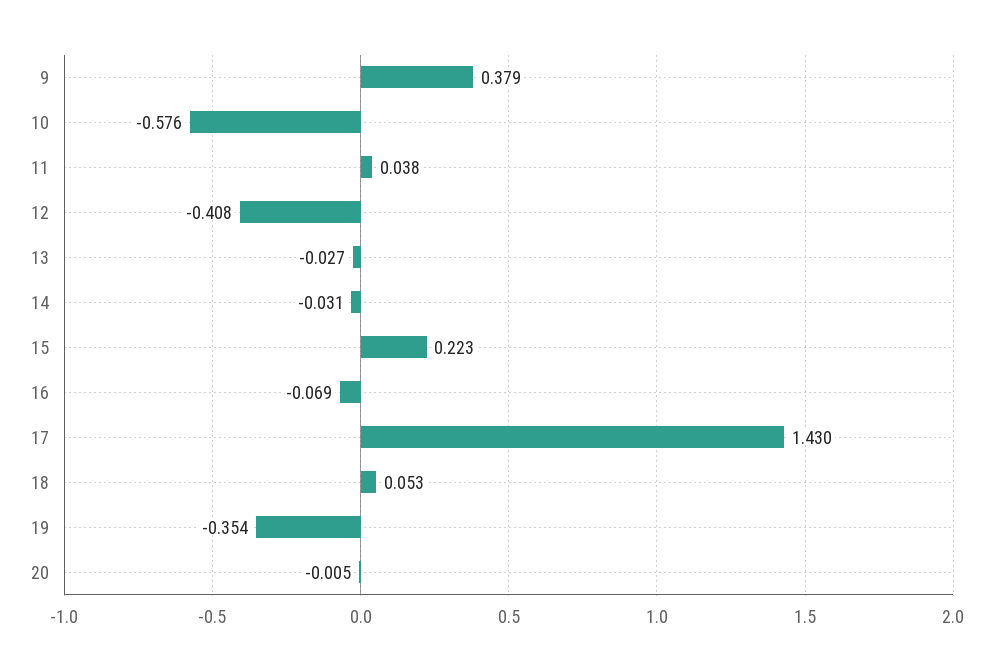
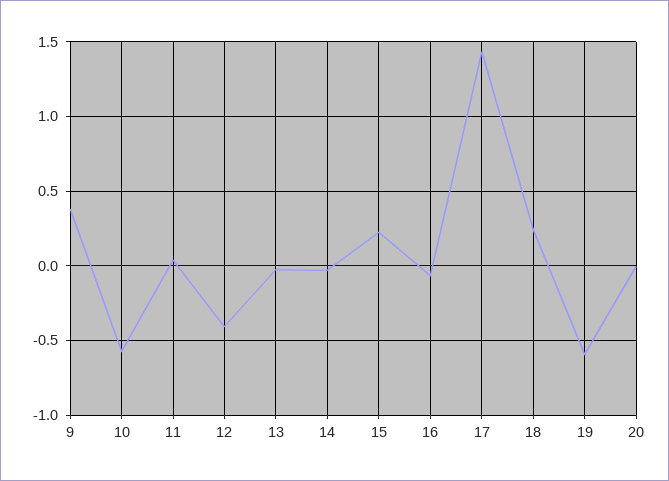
18: 0.053 -> 0.25
19: -0.354 -> -0.6

